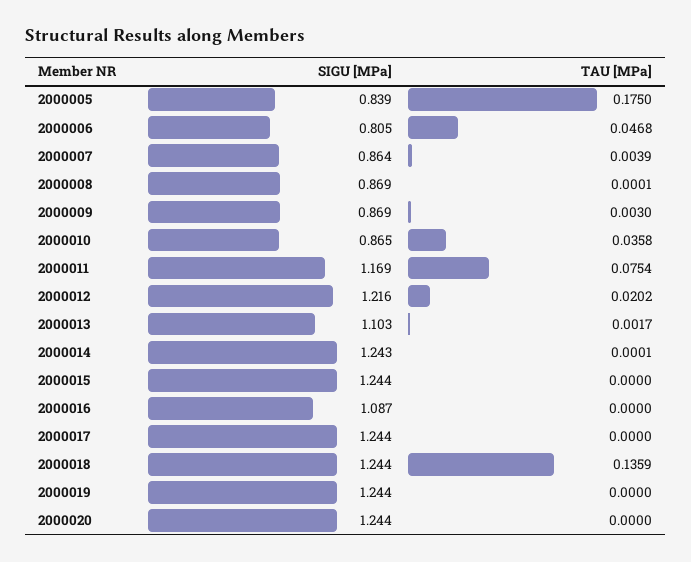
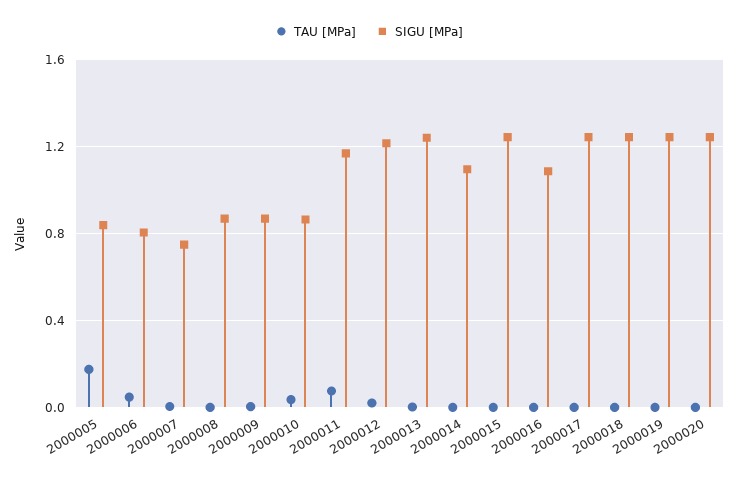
SIGU [MPa], 2000007: 0.864 -> 0.75
SIGU [MPa], 2000013: 1.103 -> 1.25
SIGU [MPa], 2000014: 1.243 -> 1.1
TAU [MPa], 2000018: 0.1359 -> 0

